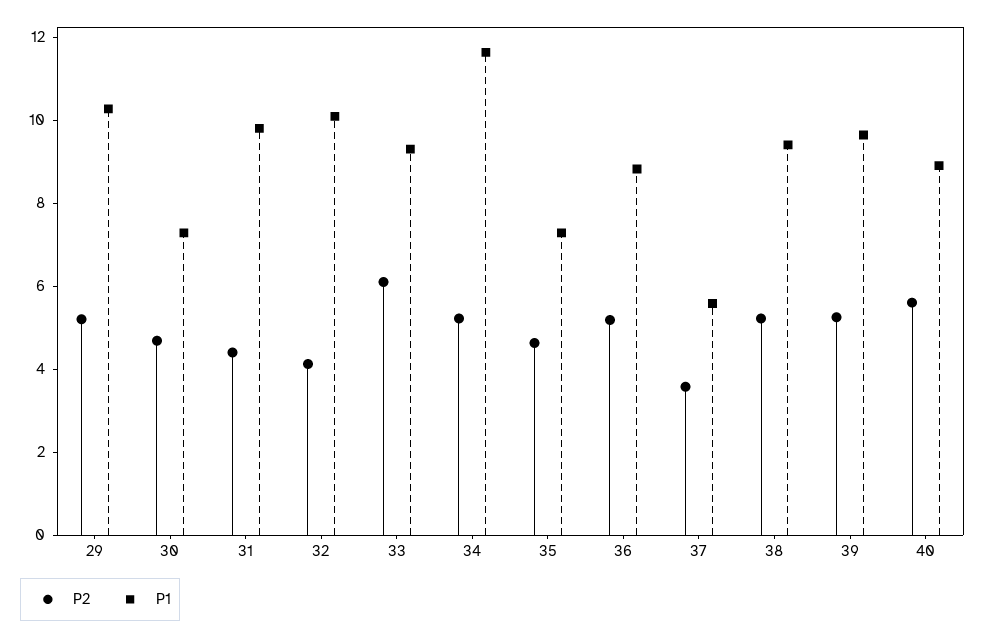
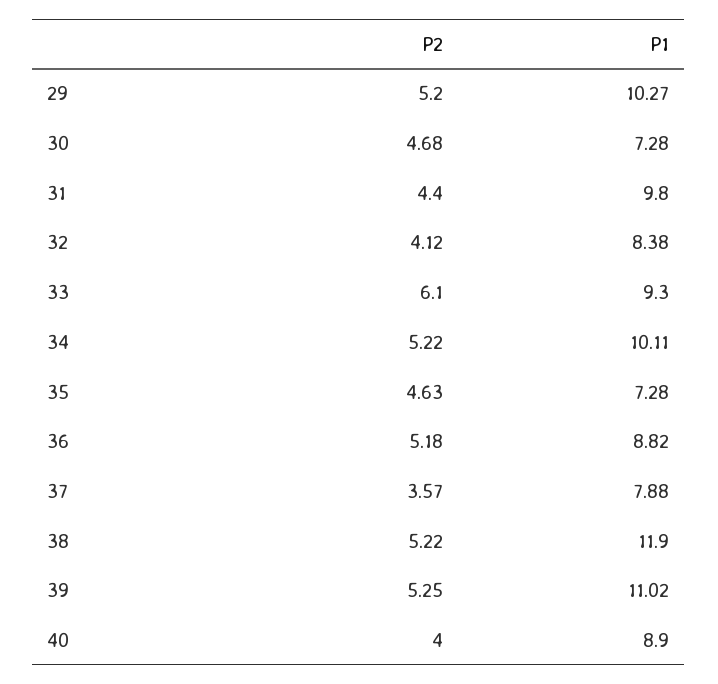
P1, 32: 10 -> 8.38
P1, 34: 11.5 -> 10.11
P1, 37: 5.5 -> 7.88
P1, 38: 9.5 -> 11.9
P1, 39: 9.5 -> 11.02
P2, 40: 5.5 -> 4

